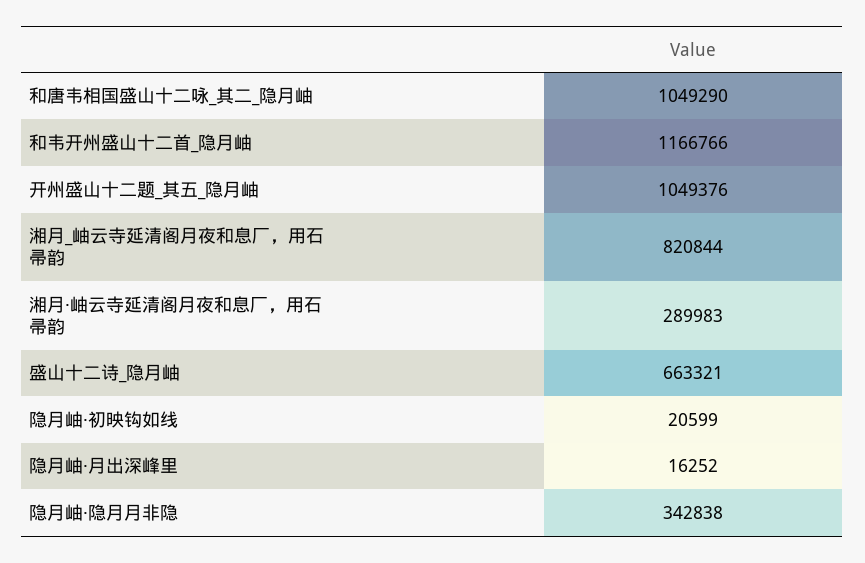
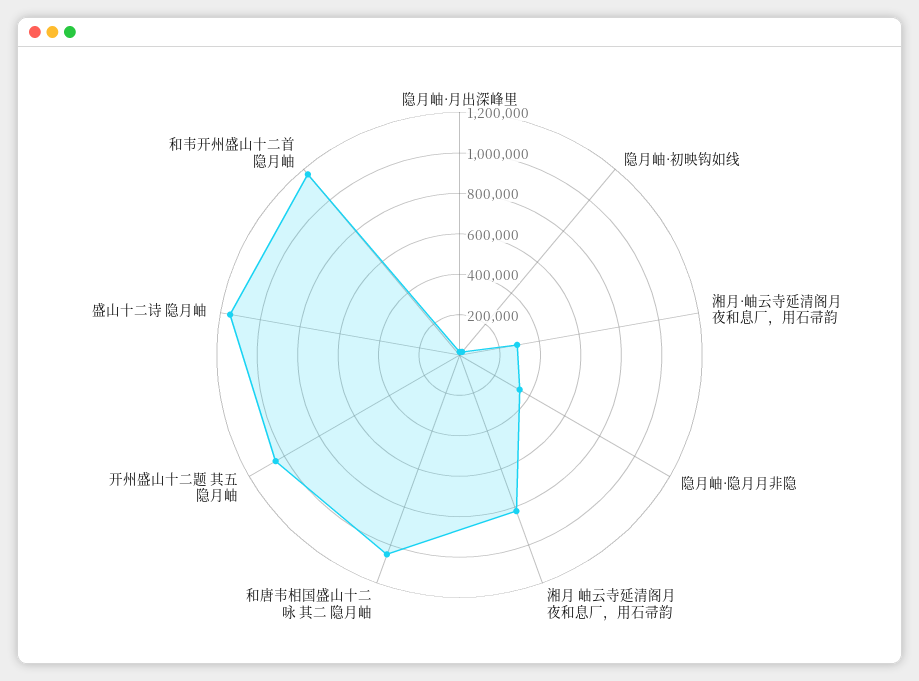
盛山十二诗_隐月岫: 663321 -> 1150000

